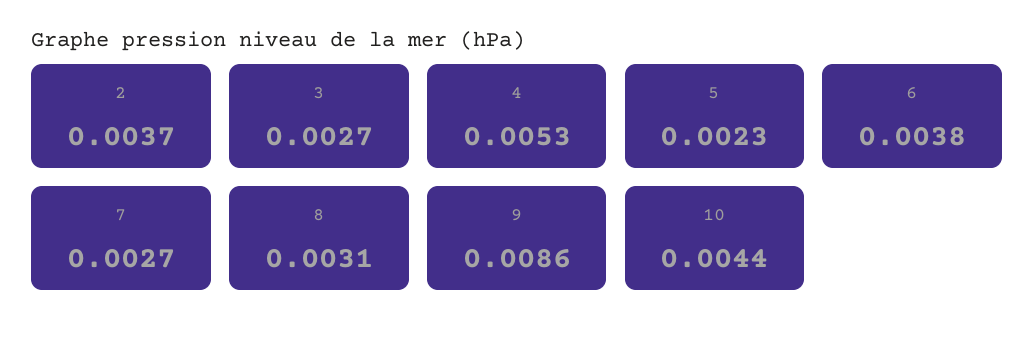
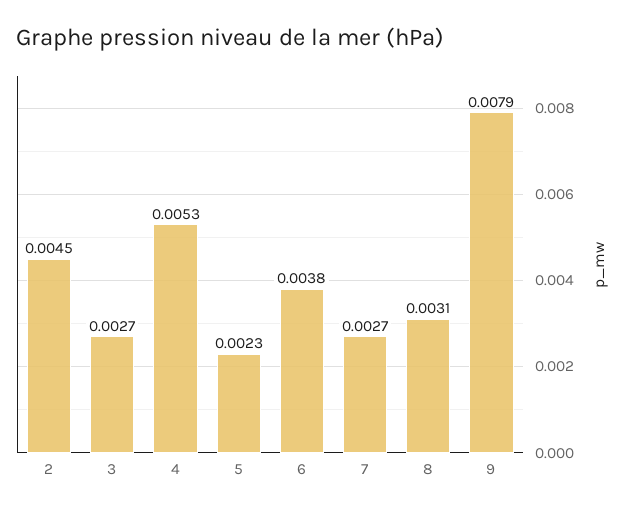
2: 0.0037 -> 0.0045
9: 0.0086 -> 0.0079
10: 0.0044 -> none

